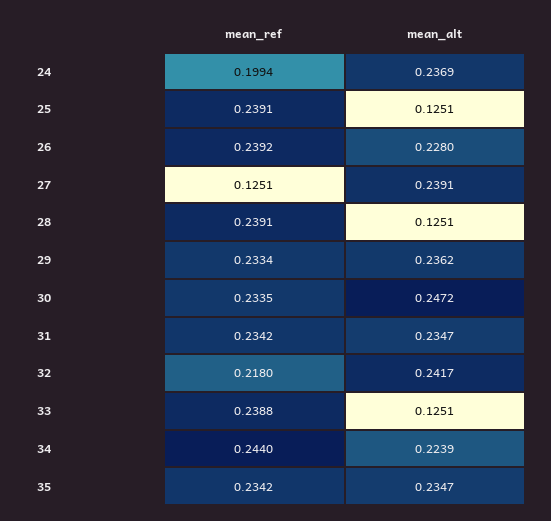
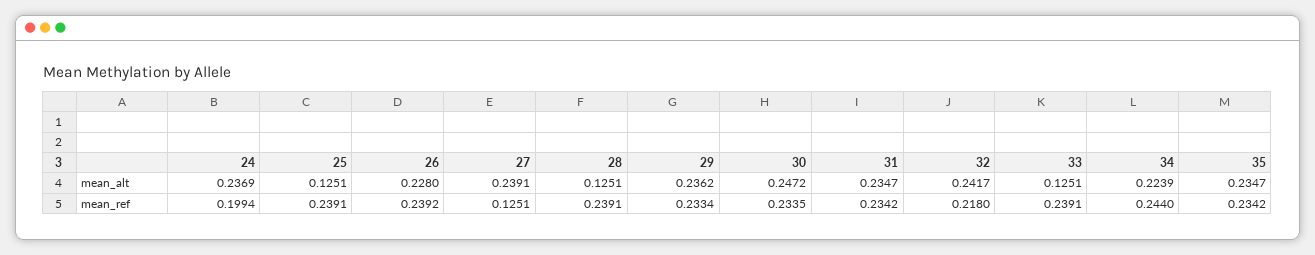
mean_ref, 33: 0.2388 -> 0.2391

